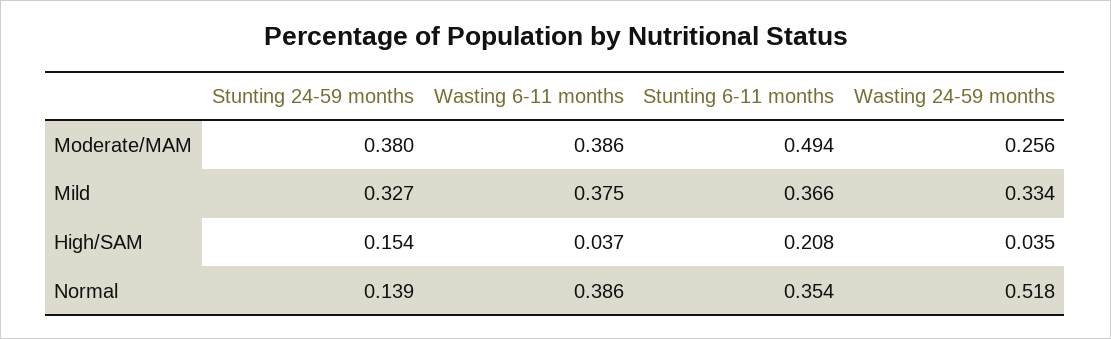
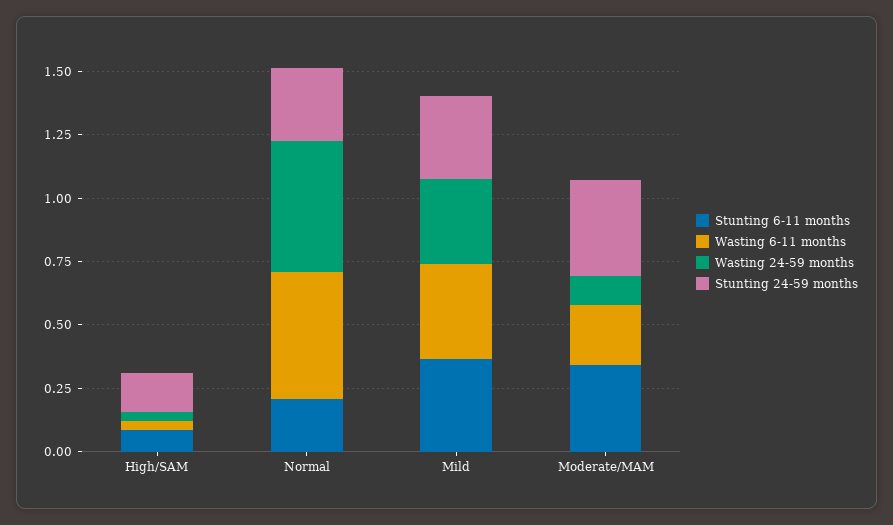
Wasting 6-11 months, Moderate/MAM: 0.386 -> 0.25
Stunting 6-11 months, Moderate/MAM: 0.494 -> 0.35
Wasting 24-59 months, Moderate/MAM: 0.256 -> 0.1
Stunting 6-11 months, High/SAM: 0.208 -> 0.1
Stunting 24-59 months, Normal: 0.139 -> 0.3
Wasting 6-11 months, Normal: 0.386 -> 0.5
Stunting 6-11 months, Normal: 0.354 -> 0.2

